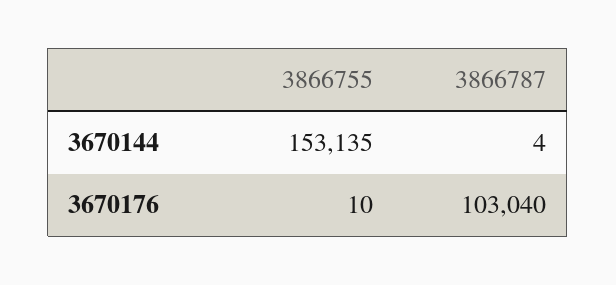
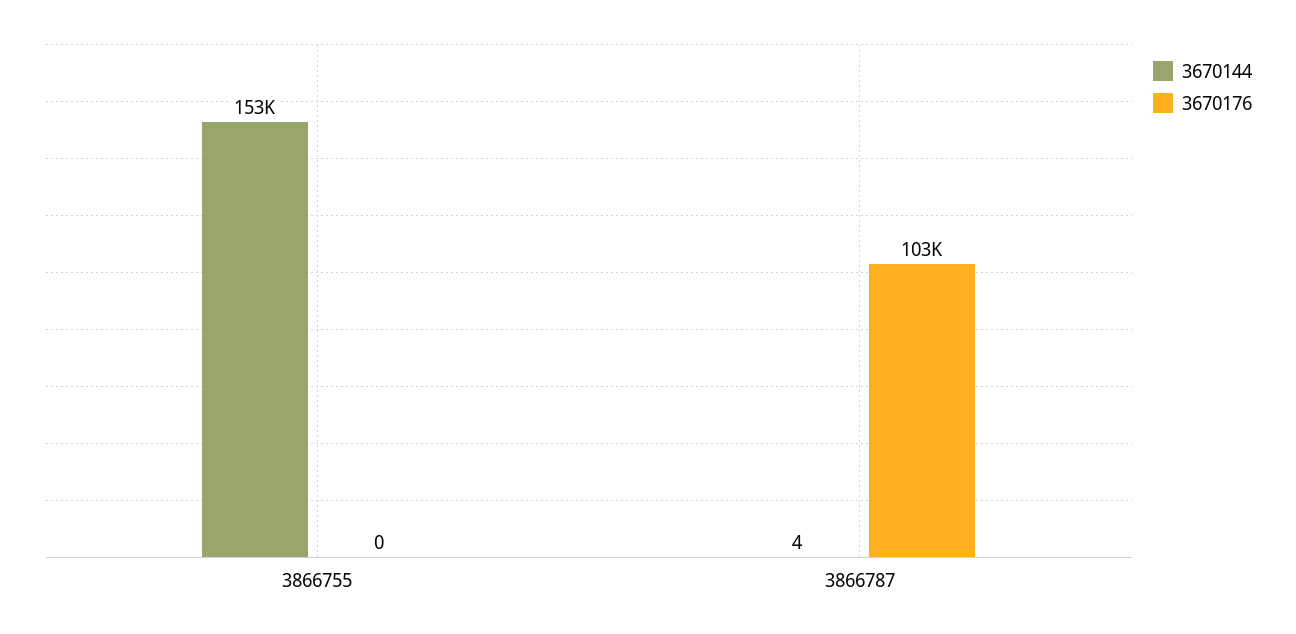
3670176, 3866755: 10 -> 0

